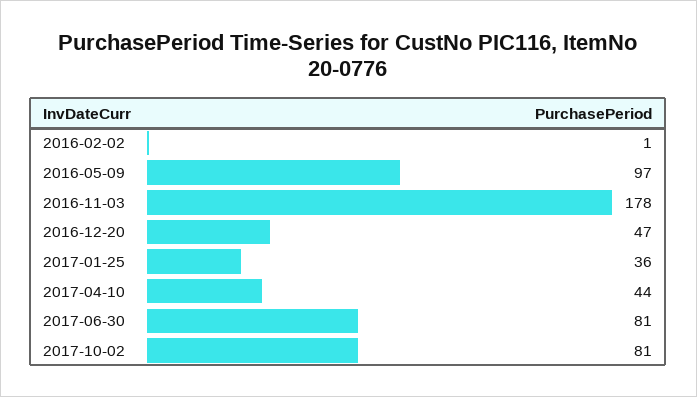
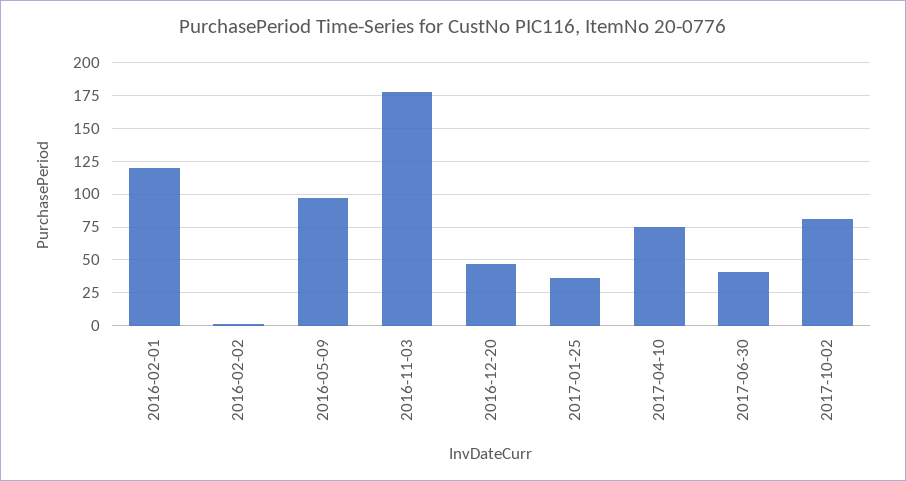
2017-04-10: 44 -> 75
2017-06-30: 81 -> 40
2016-02-01: none -> 120

